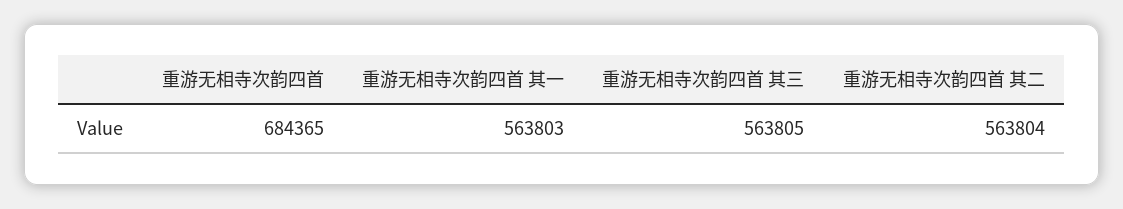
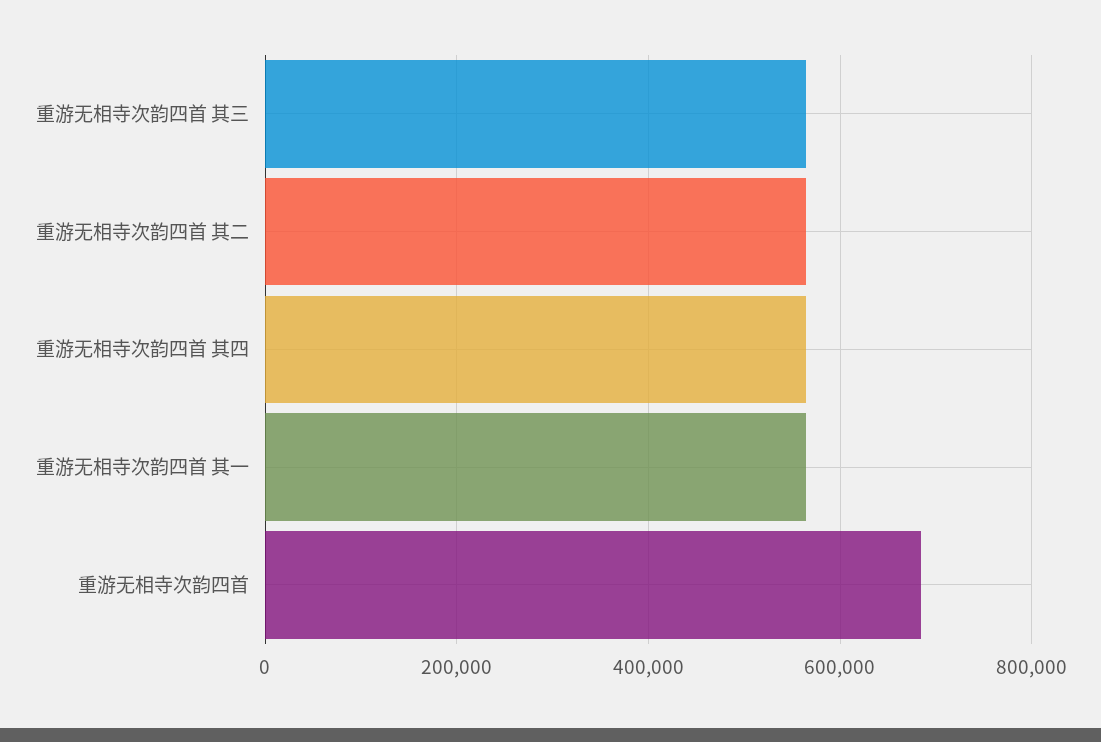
重游无相寺次韵四首 其四: none -> 560000

